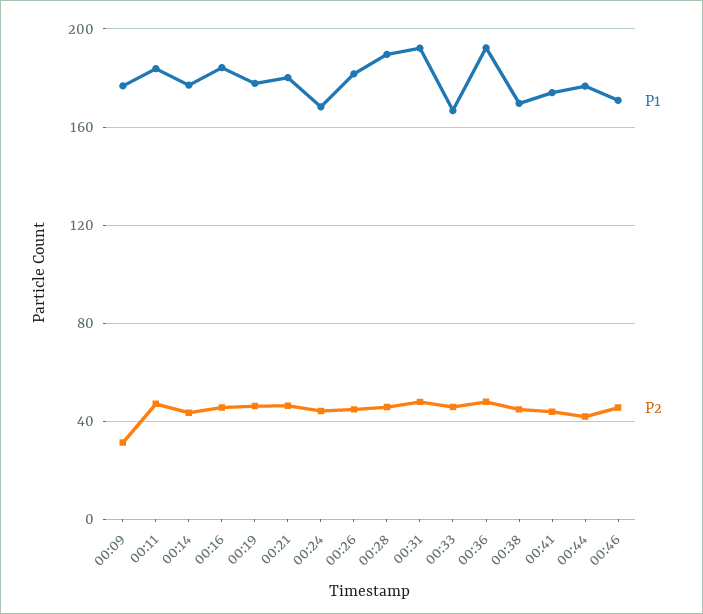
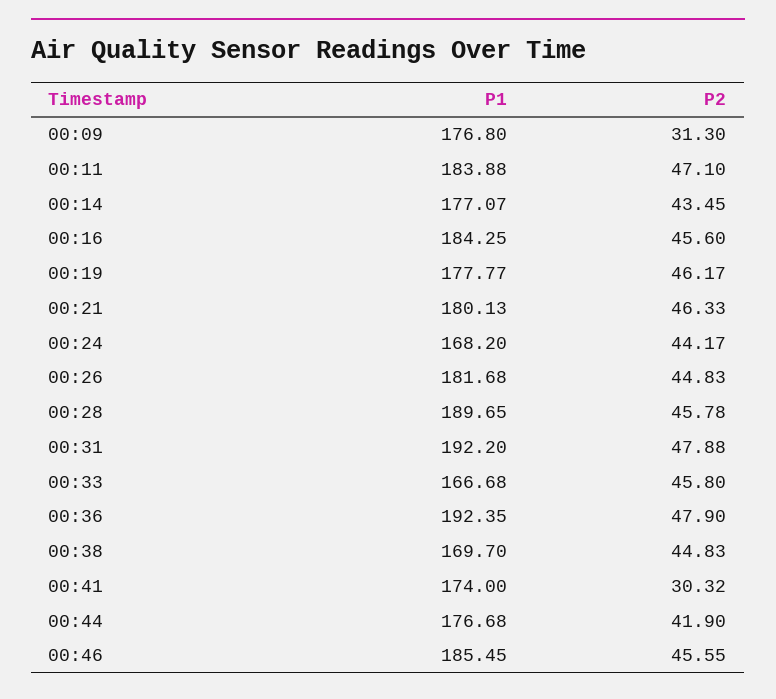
P2, 00:41: 45 -> 30.32
P1, 00:46: 170 -> 185.45

